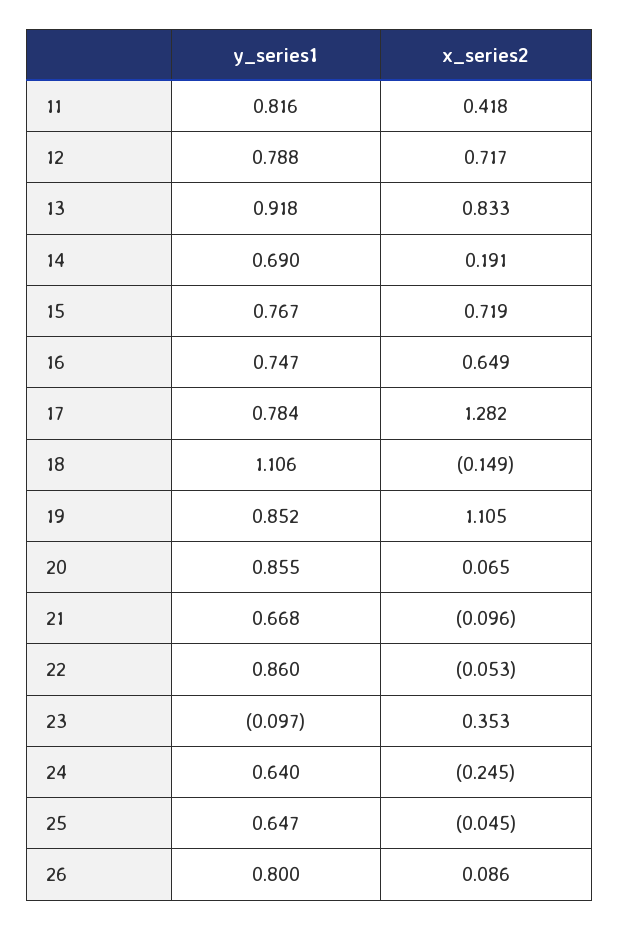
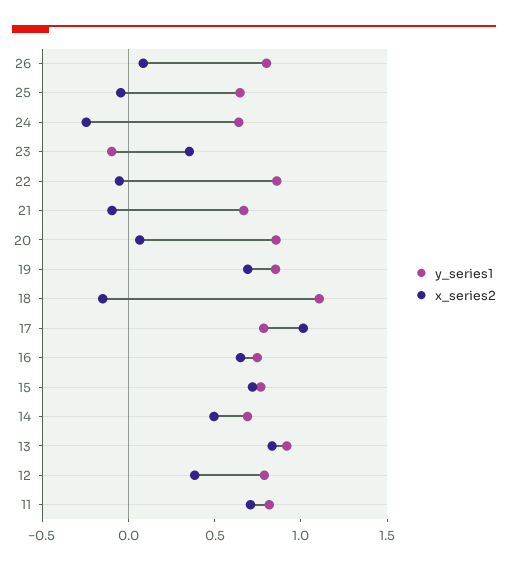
x_series2, 11: 0.418 -> 0.7
x_series2, 12: 0.717 -> 0.4
x_series2, 14: 0.191 -> 0.5
x_series2, 17: 1.282 -> 1
x_series2, 19: 1.105 -> 0.7

